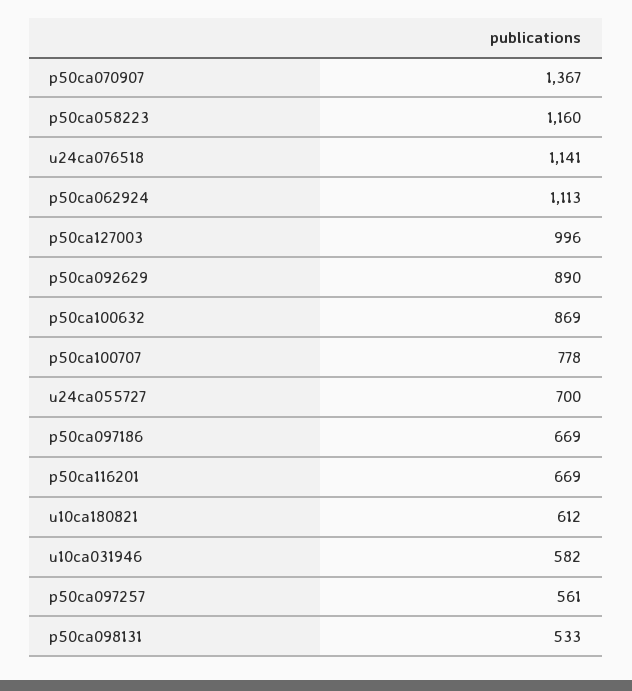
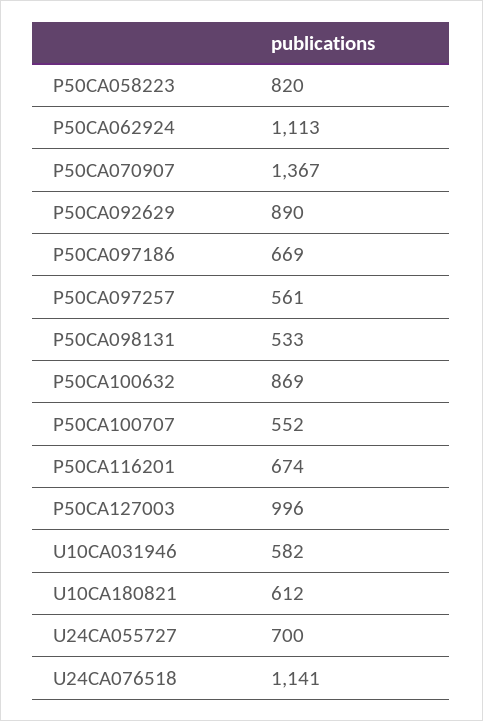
p50ca058223: 1160 -> 820
p50ca100707: 778 -> 552
p50ca116201: 669 -> 674

